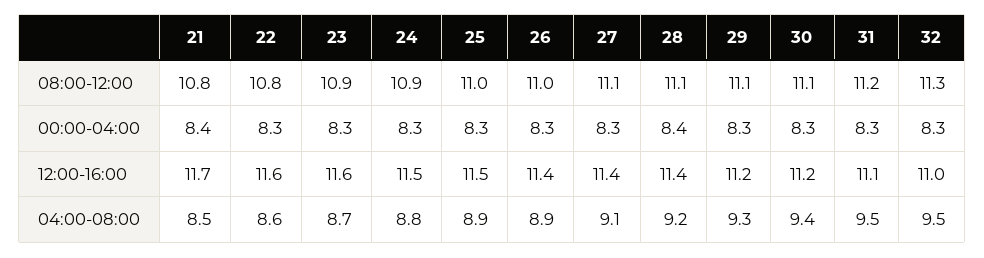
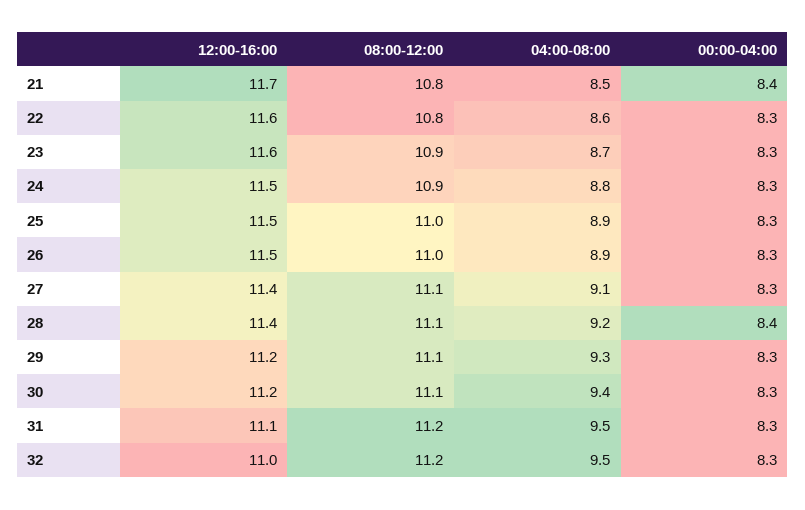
32, 08:00-12:00: 11.3 -> 11.2
26, 12:00-16:00: 11.4 -> 11.5

